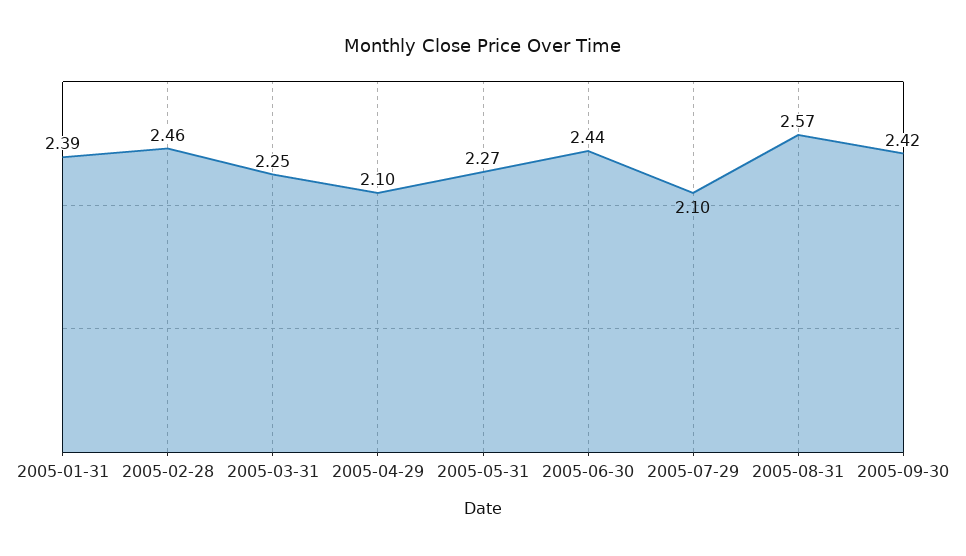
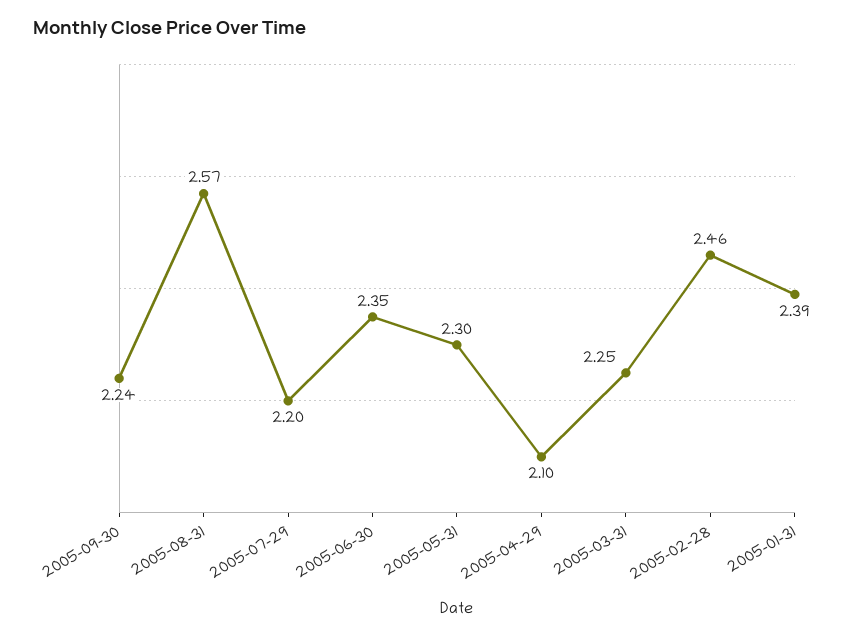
2005-05-31: 2.27 -> 2.3
2005-06-30: 2.44 -> 2.35
2005-07-29: 2.1 -> 2.2
2005-09-30: 2.42 -> 2.24

